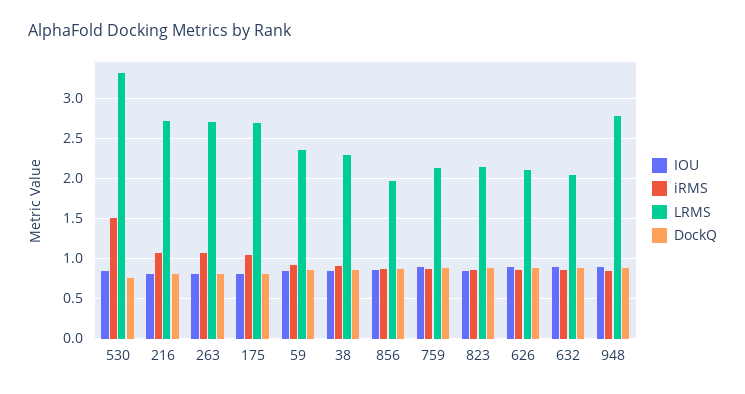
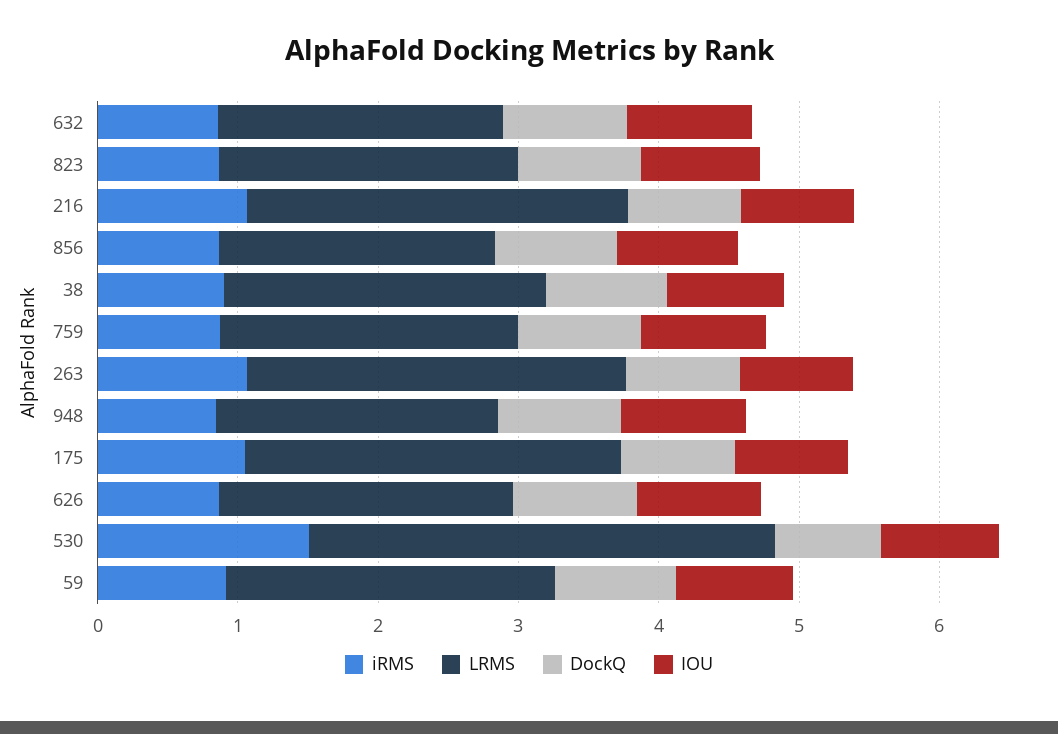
LRMS, 948: 2.8 -> 2

